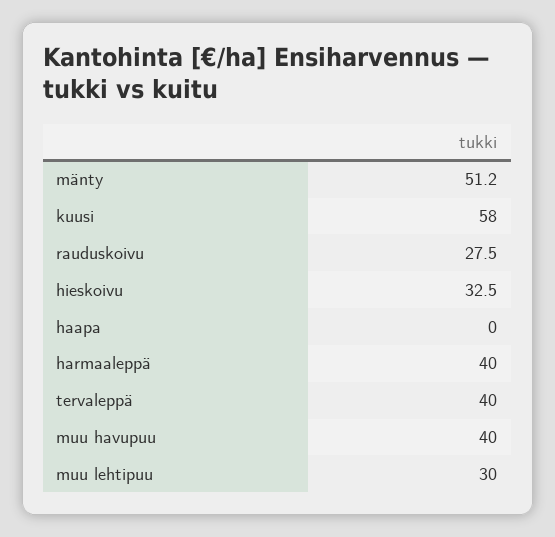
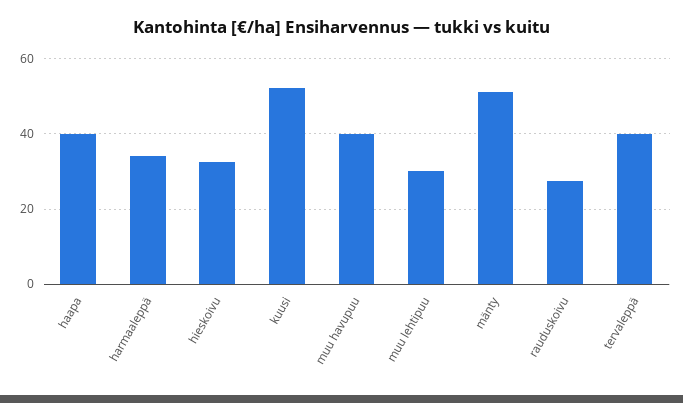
kuusi: 58 -> 52
haapa: 0 -> 40
harmaaleppä: 40 -> 34

